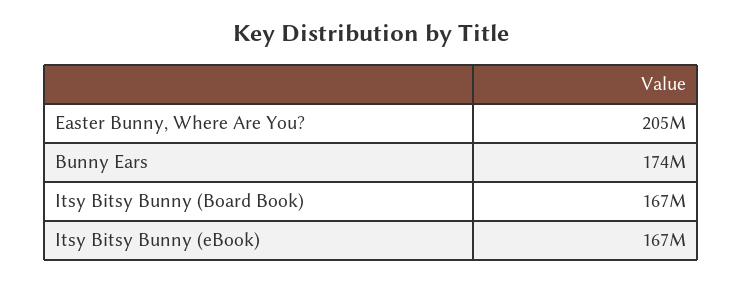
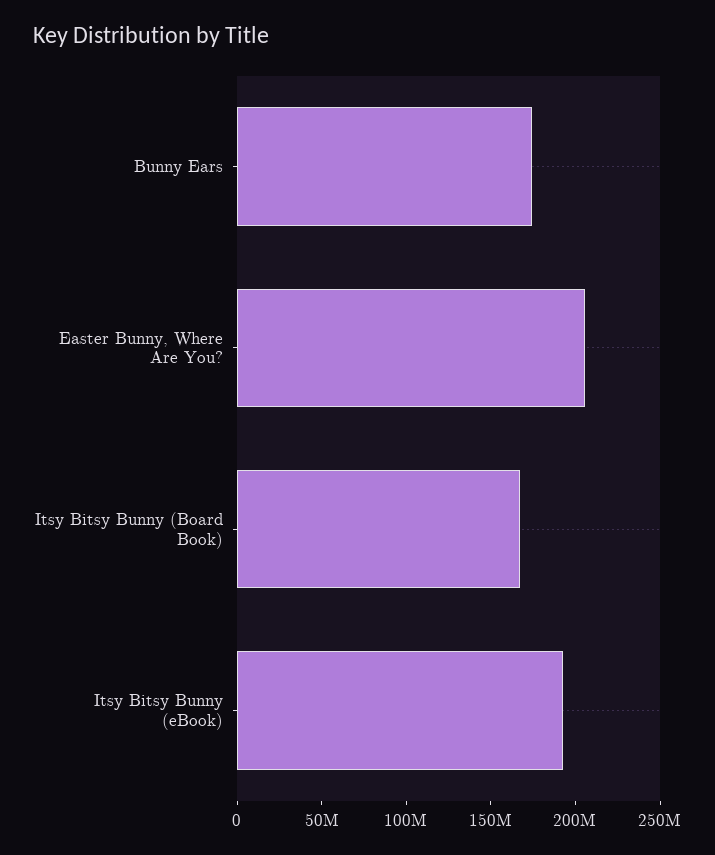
Itsy Bitsy Bunny (eBook): 167000000 -> 190000000

